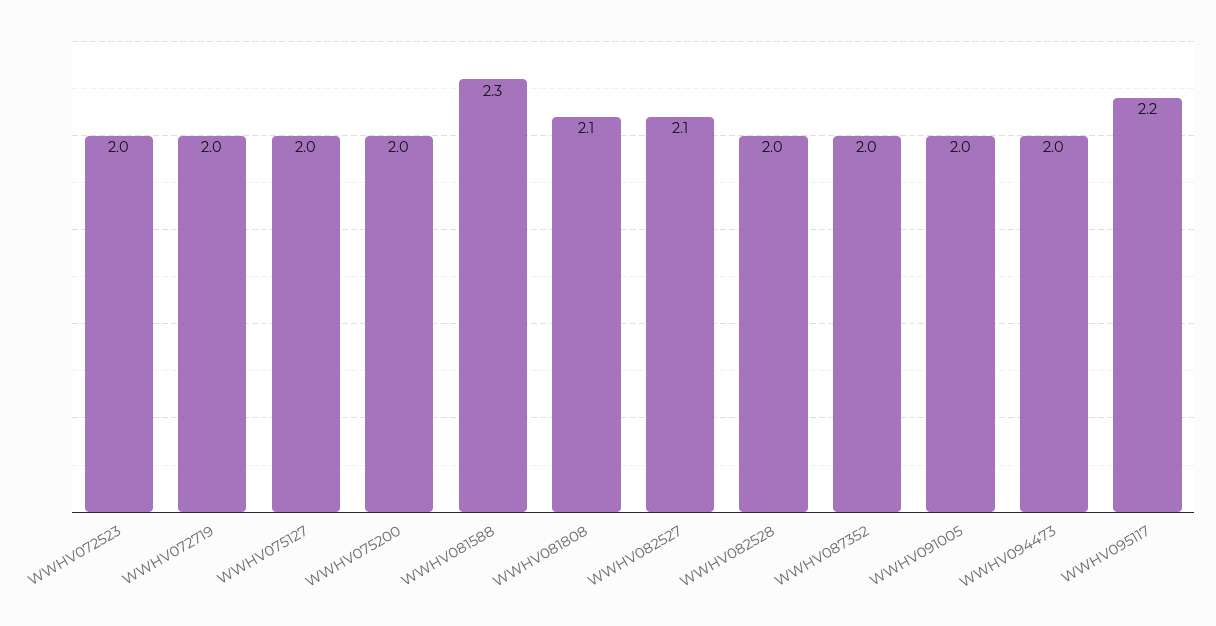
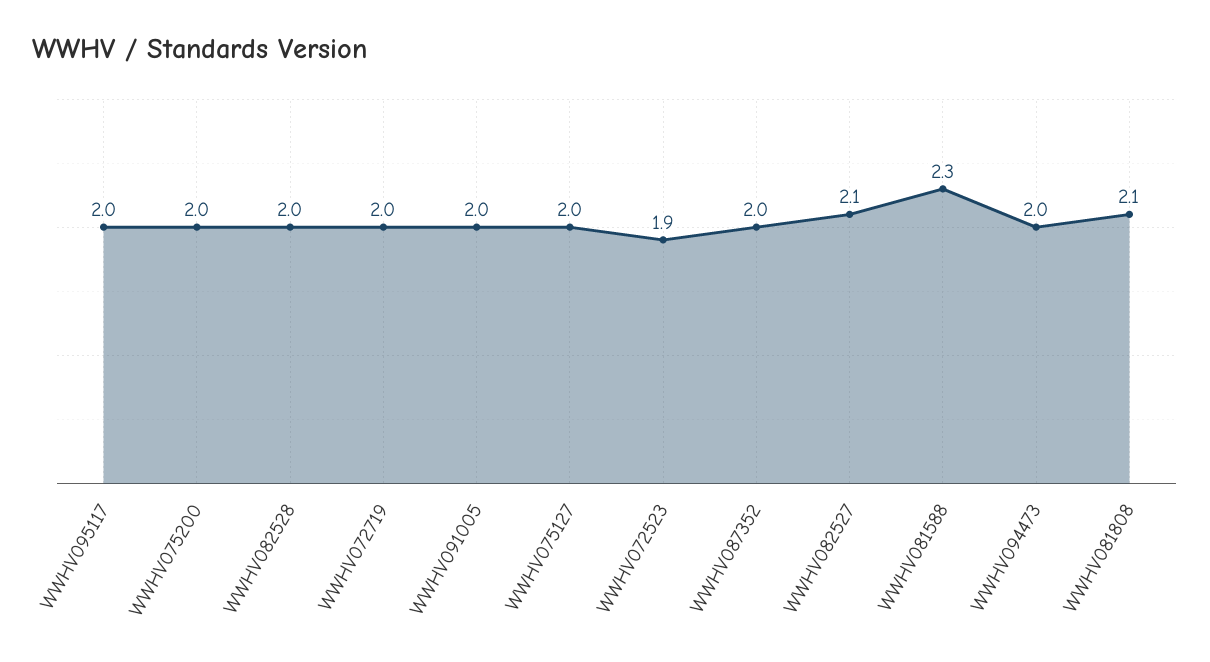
WWHV072523: 2 -> 1.9
WWHV095117: 2.2 -> 2

